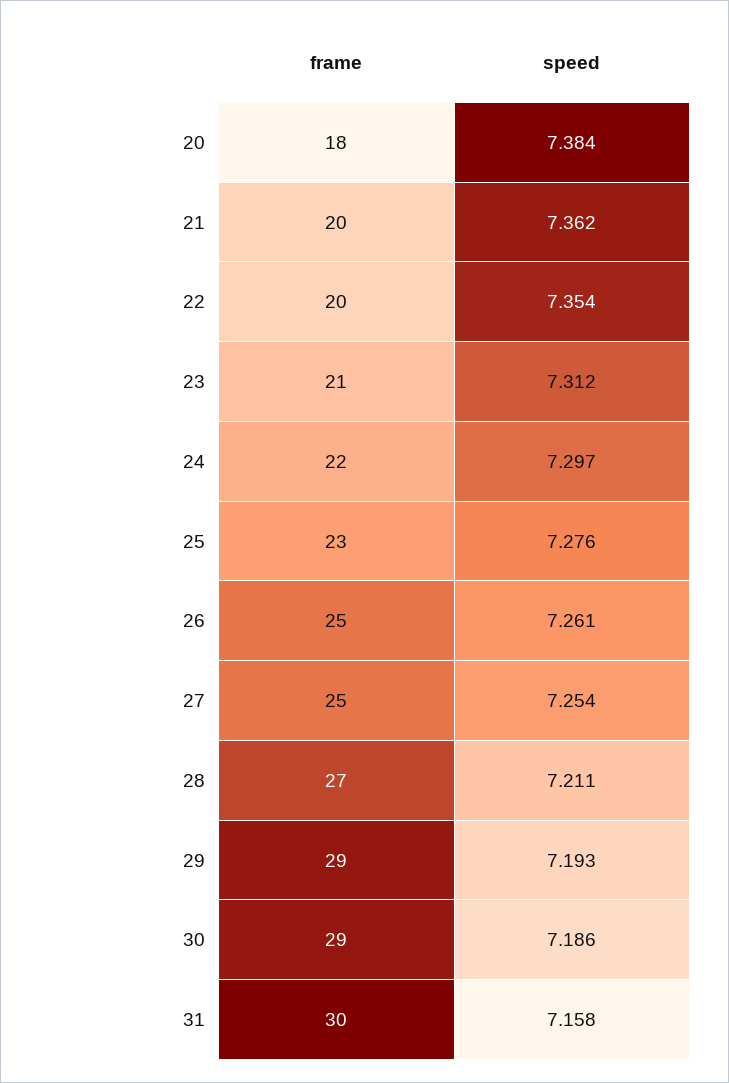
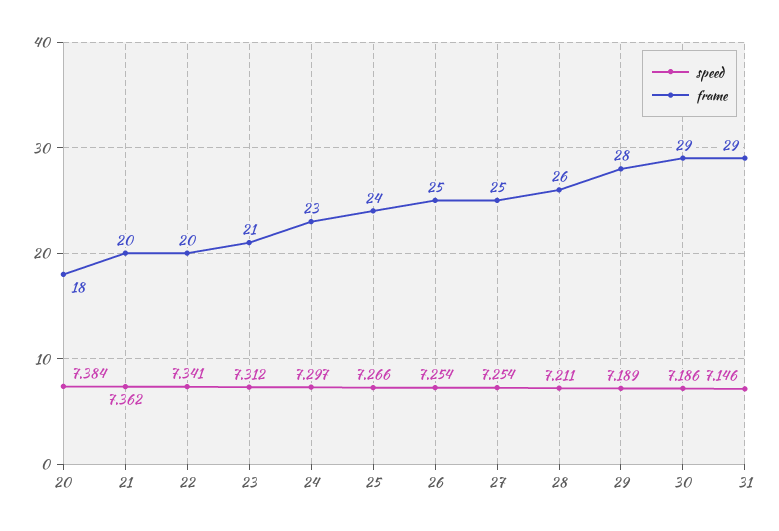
speed, 22: 7.354 -> 7.341
frame, 24: 22 -> 23
frame, 25: 23 -> 24
speed, 25: 7.276 -> 7.266
speed, 26: 7.261 -> 7.254
frame, 28: 27 -> 26
frame, 29: 29 -> 28
speed, 29: 7.193 -> 7.189
frame, 31: 30 -> 29
speed, 31: 7.158 -> 7.146

